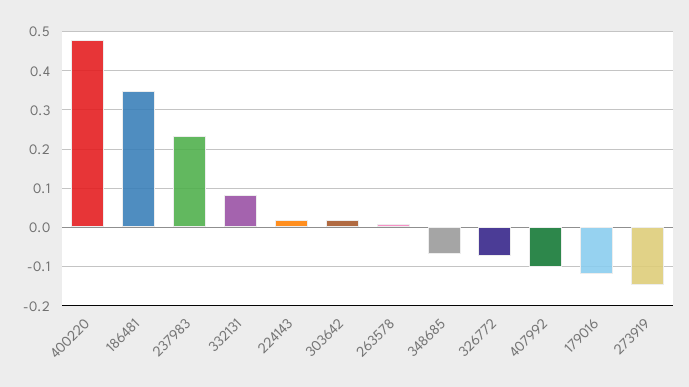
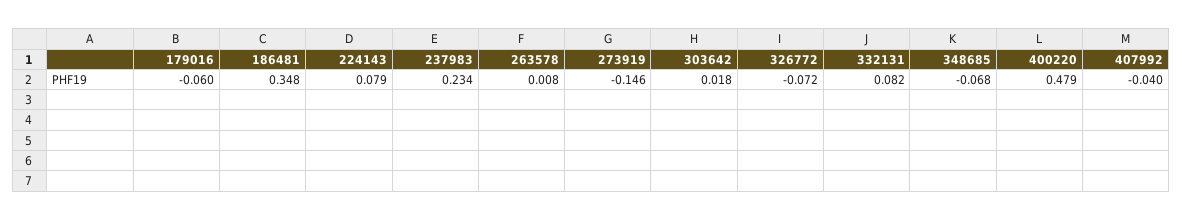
224143: 0.02 -> 0.079
407992: -0.1 -> -0.04
179016: -0.12 -> -0.06

